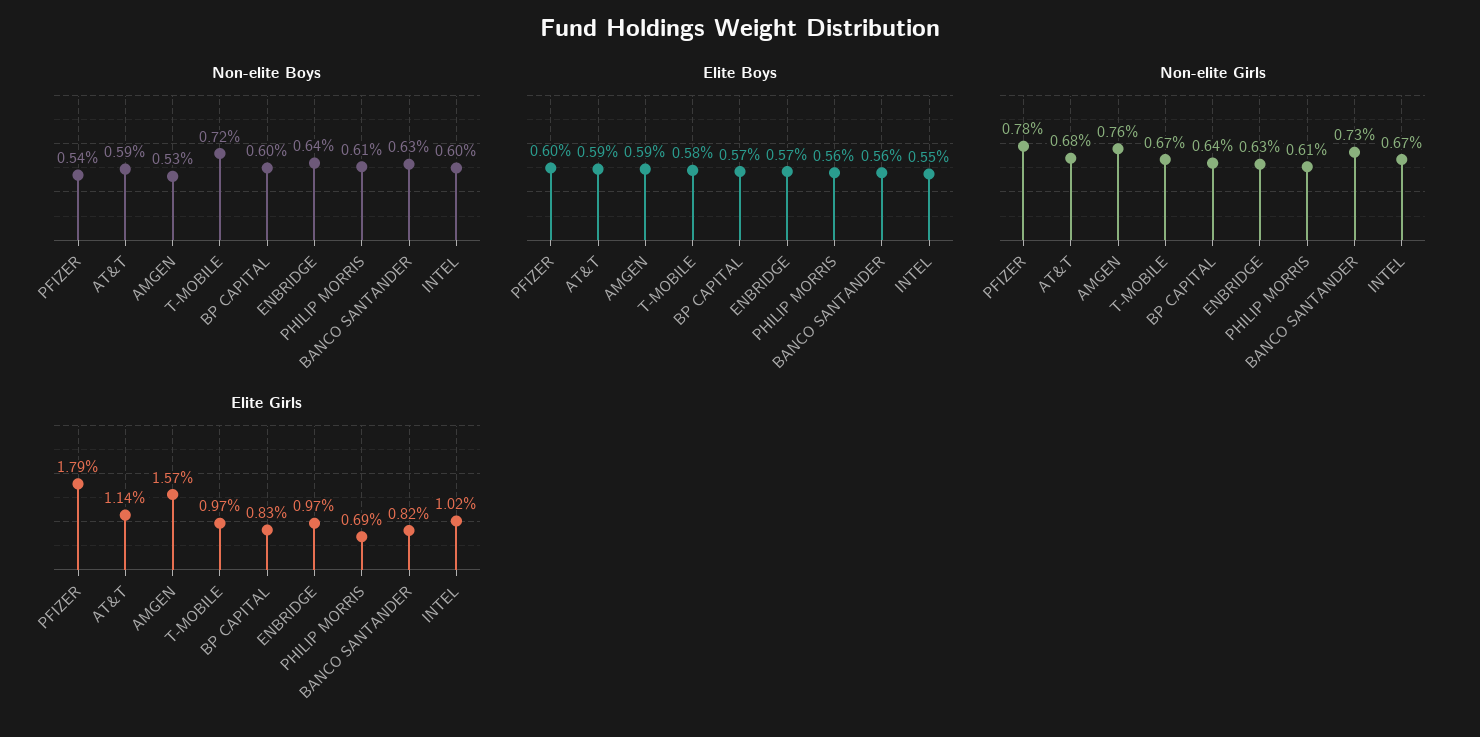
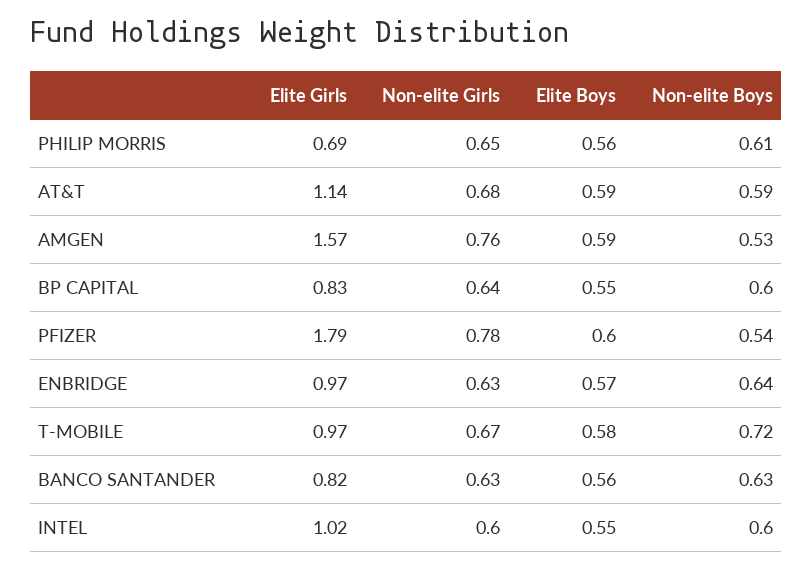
Elite Boys, BP CAPITAL: 0.57 -> 0.55
Non-elite Girls, PHILIP MORRIS: 0.61 -> 0.65
Non-elite Girls, BANCO SANTANDER: 0.73 -> 0.63
Non-elite Girls, INTEL: 0.67 -> 0.6

